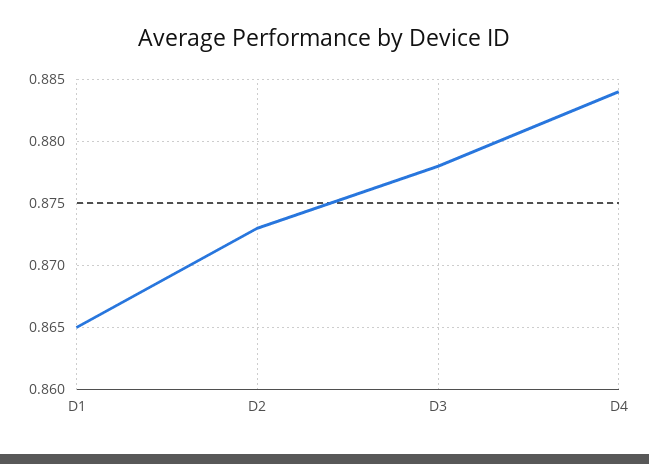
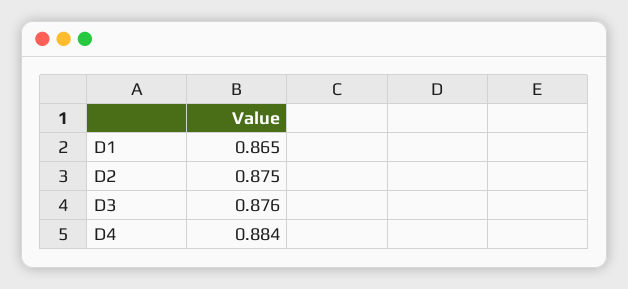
D2: 0.873 -> 0.875
D3: 0.878 -> 0.876

